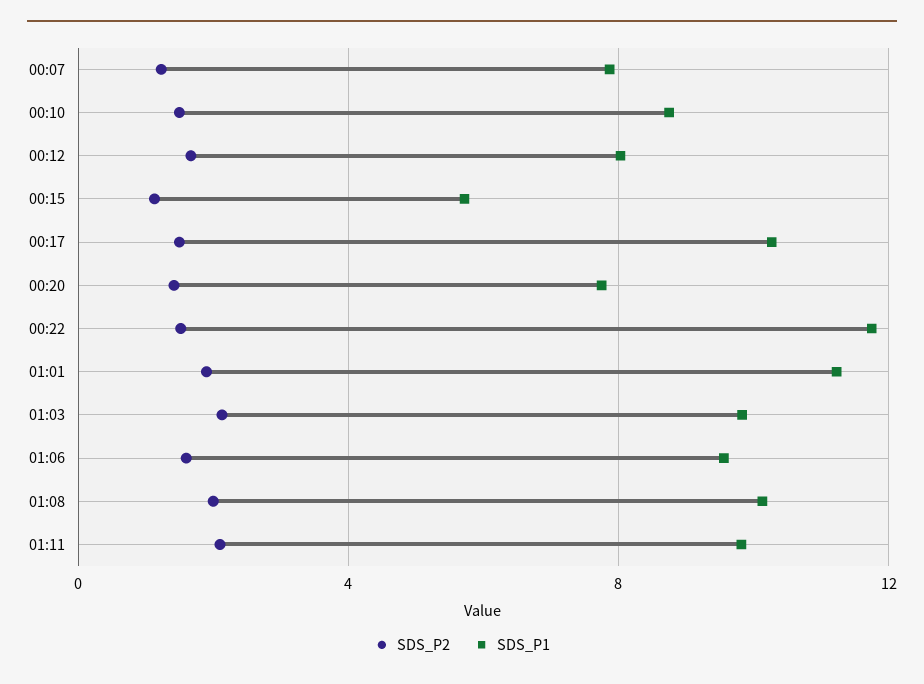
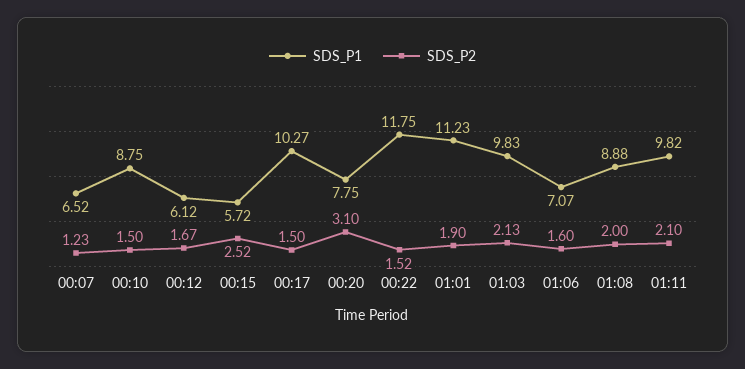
SDS_P1, 00:07: 8 -> 6.52
SDS_P1, 00:12: 8 -> 6.12
SDS_P2, 00:15: 1 -> 2.52
SDS_P2, 00:20: 1.5 -> 3.1
SDS_P1, 01:06: 9.5 -> 7.07
SDS_P1, 01:08: 10 -> 8.88

